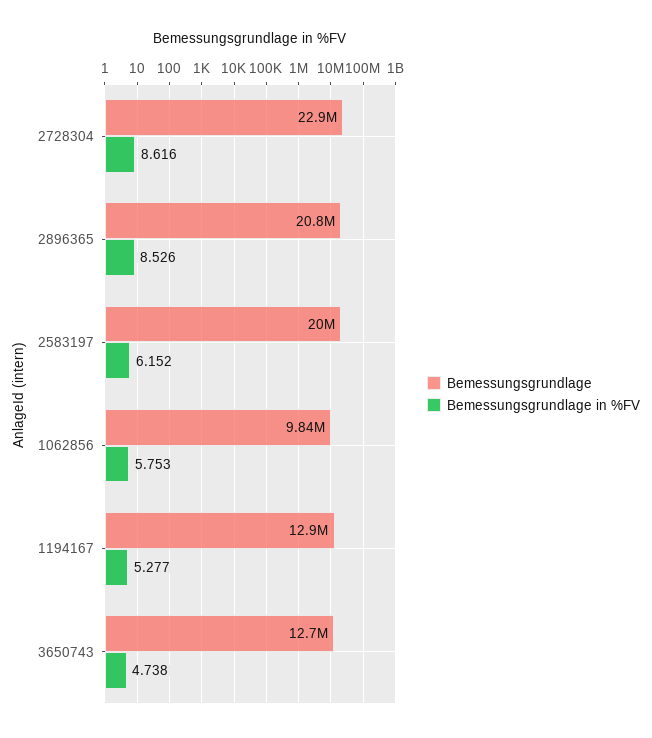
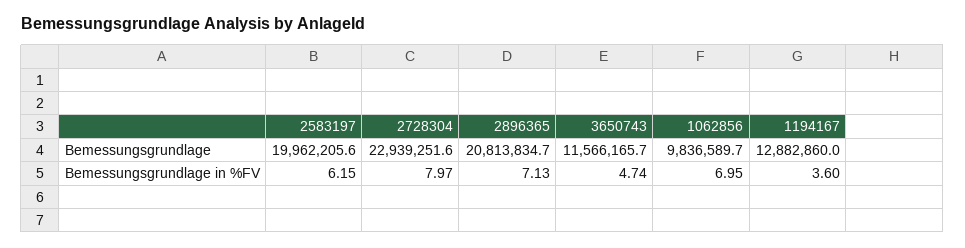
Bemessungsgrundlage in %FV, 2728304: 8.616 -> 7.97
Bemessungsgrundlage in %FV, 2896365: 8.526 -> 7.13
Bemessungsgrundlage in %FV, 1062856: 5.753 -> 6.95
Bemessungsgrundlage in %FV, 1194167: 5.277 -> 3.6
Bemessungsgrundlage, 3650743: 12700000 -> 11566165.7

